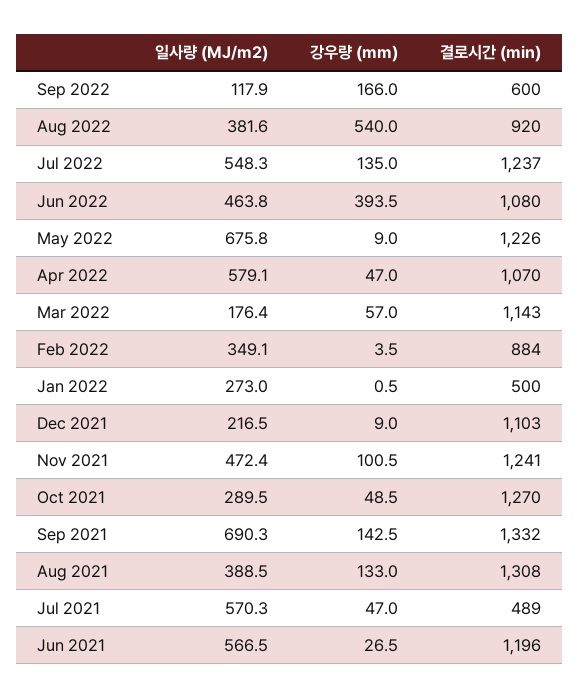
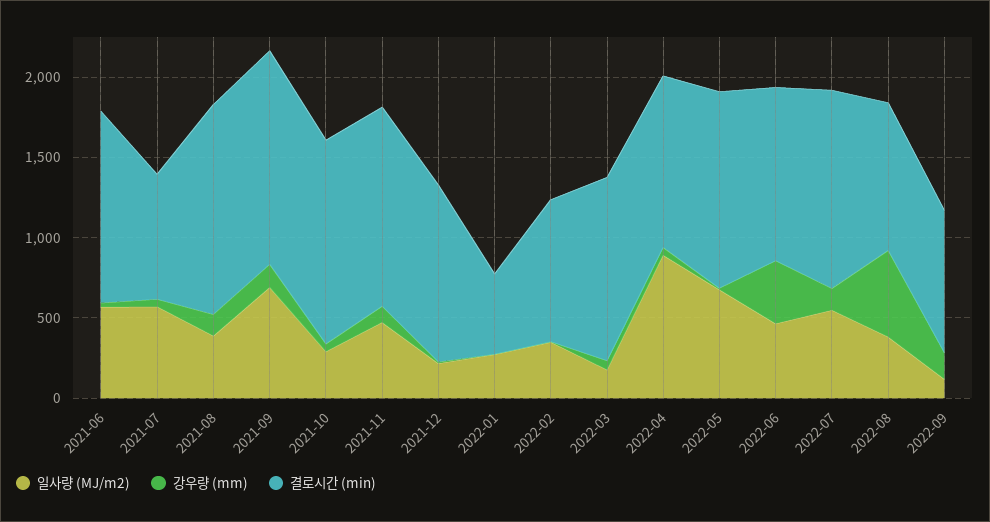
결로시간 (min), Sep 2022: 600 -> 900
일사량 (MJ/m2), Apr 2022: 579.1 -> 900
결로시간 (min), Jul 2021: 489 -> 800

